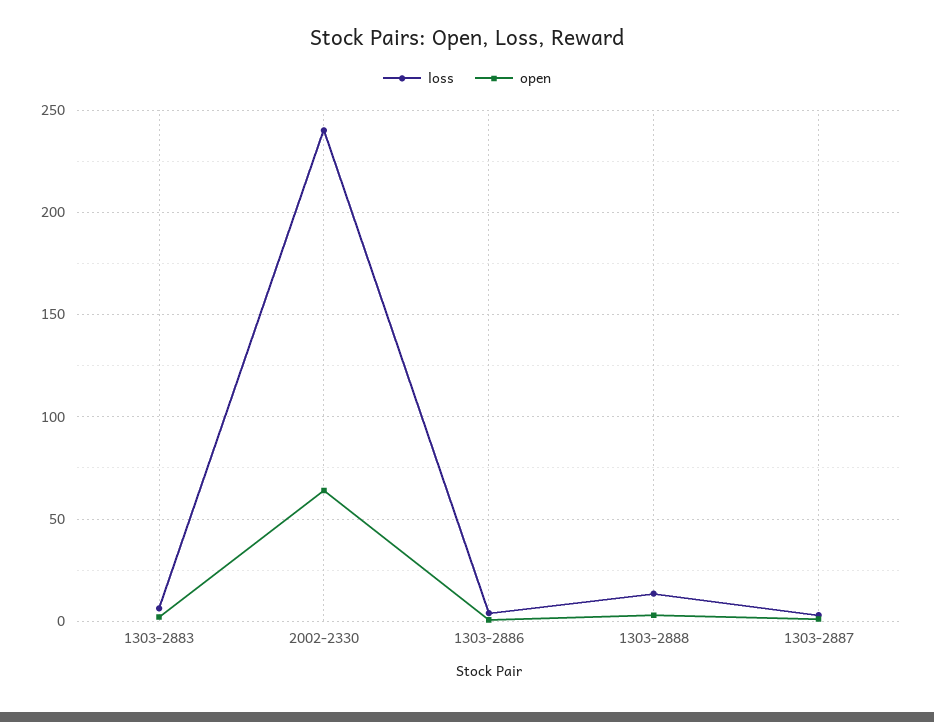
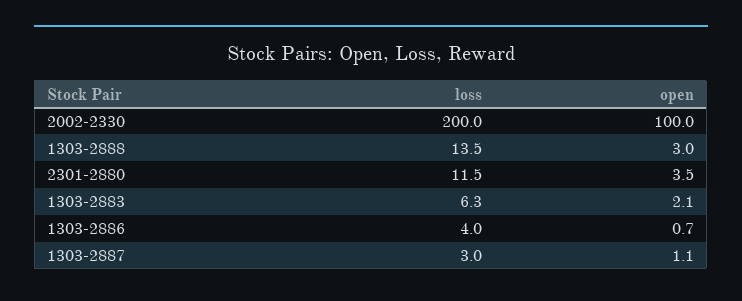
loss, 2002-2330: 240 -> 200
open, 2002-2330: 65 -> 100
loss, 2301-2880: none -> 11.5
open, 2301-2880: none -> 3.5

